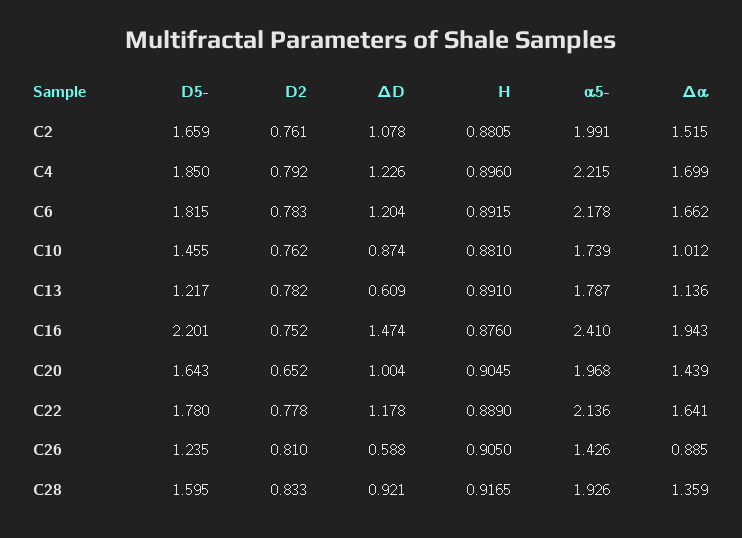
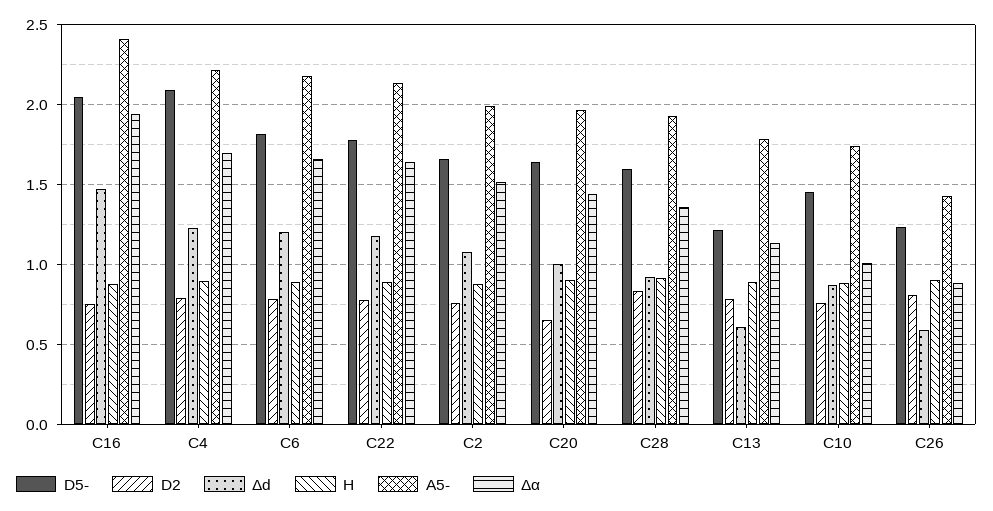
D5-, C4: 1.85 -> 2.1
D5-, C16: 2.201 -> 2.05

